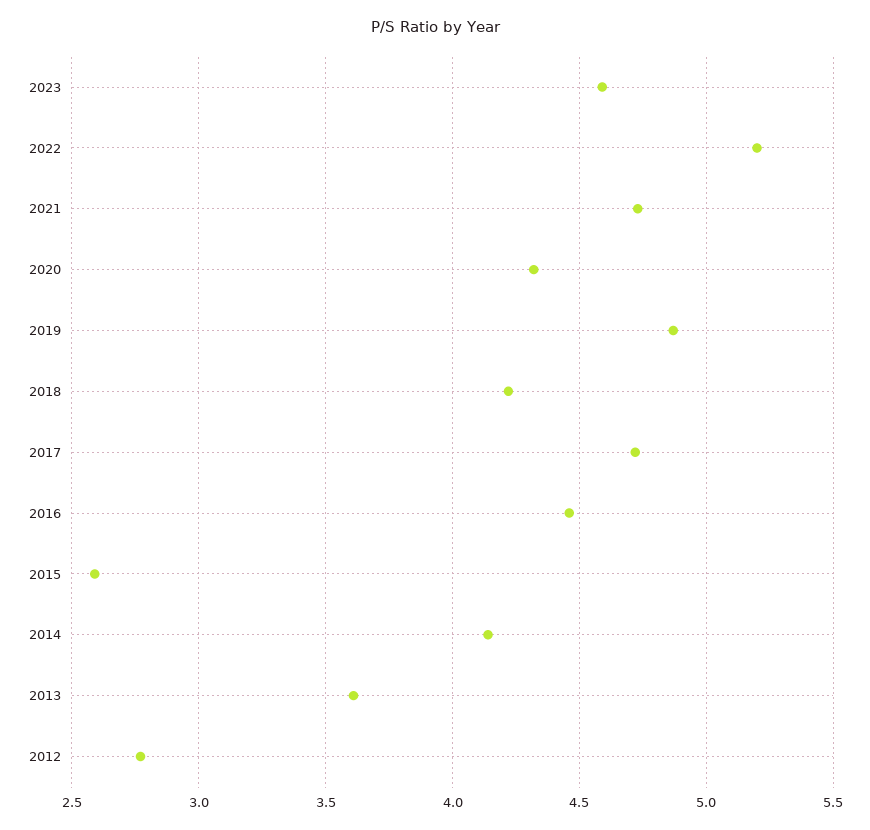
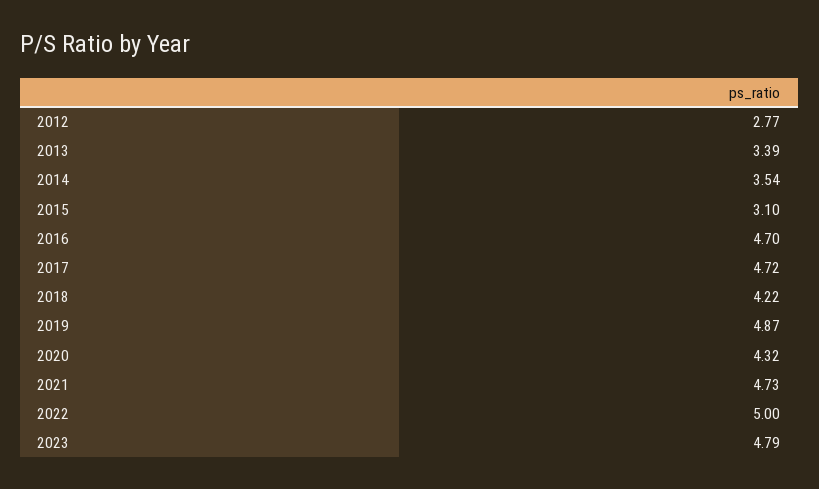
2023: 4.6 -> 4.79
2022: 5.2 -> 5
2016: 4.45 -> 4.7
2015: 2.6 -> 3.1
2014: 4.15 -> 3.54
2013: 3.6 -> 3.39

